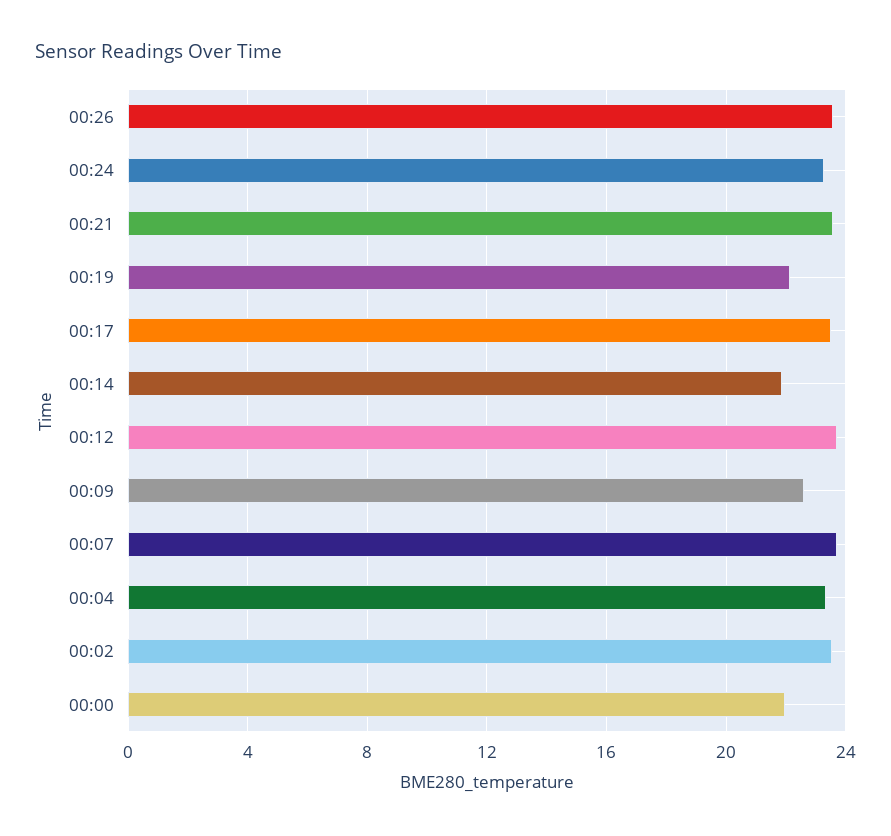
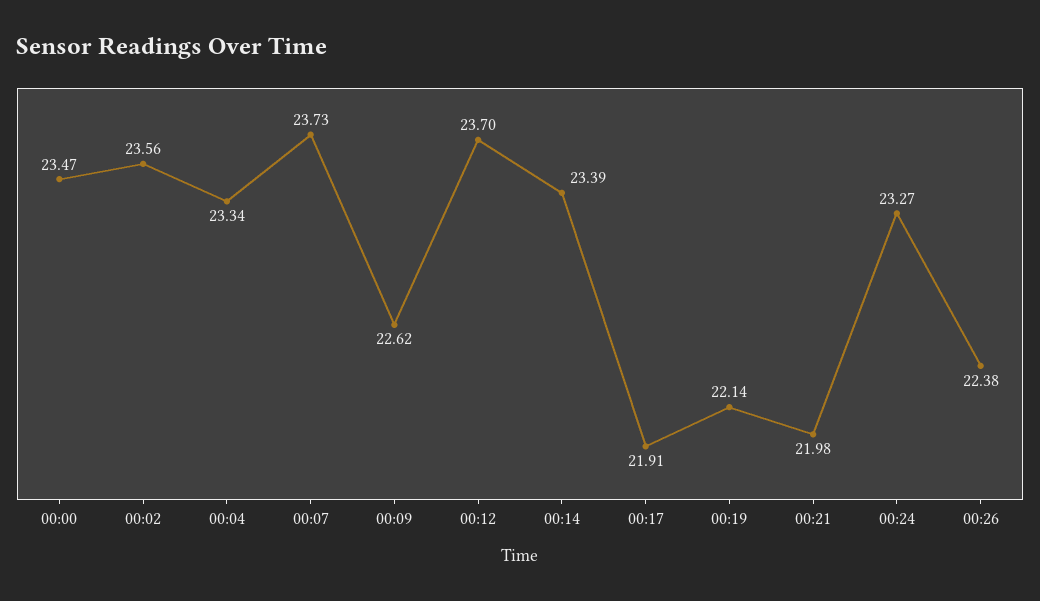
00:26: 23.5 -> 22.38
00:21: 23.5 -> 21.98
00:17: 23.5 -> 21.91
00:14: 22 -> 23.39
00:00: 22 -> 23.47

